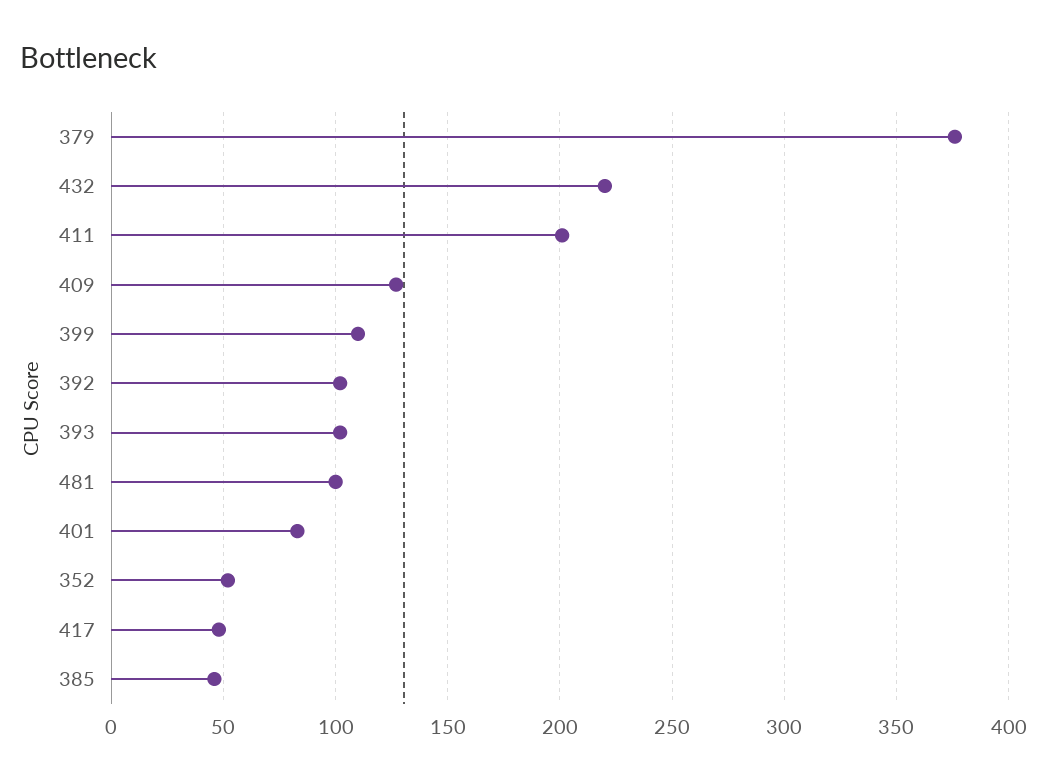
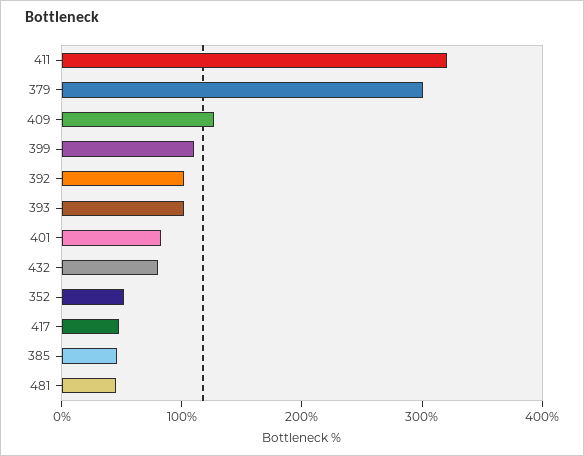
379: 375 -> 300
432: 220 -> 80
411: 200 -> 320
481: 100 -> 40

